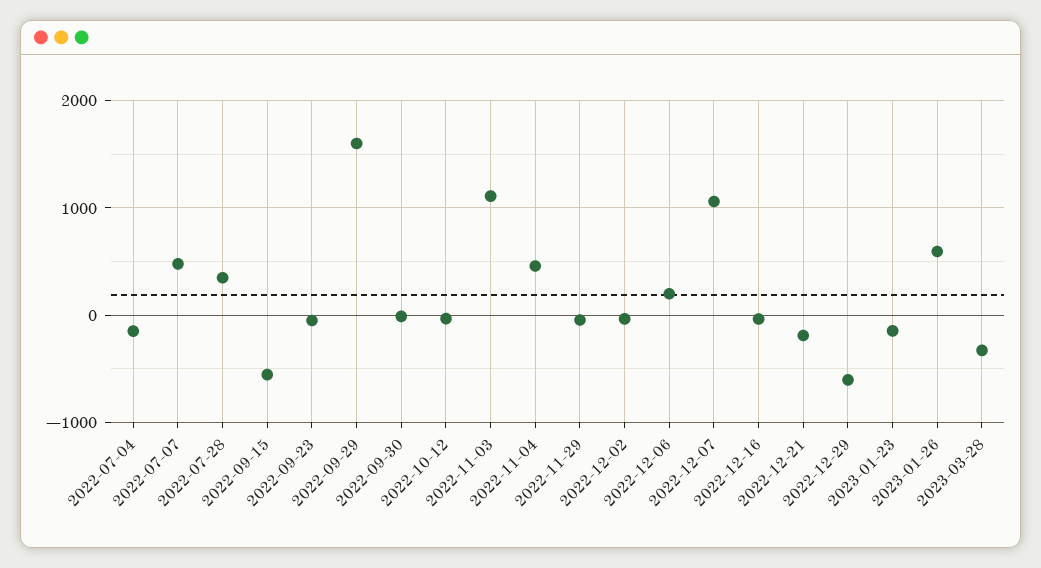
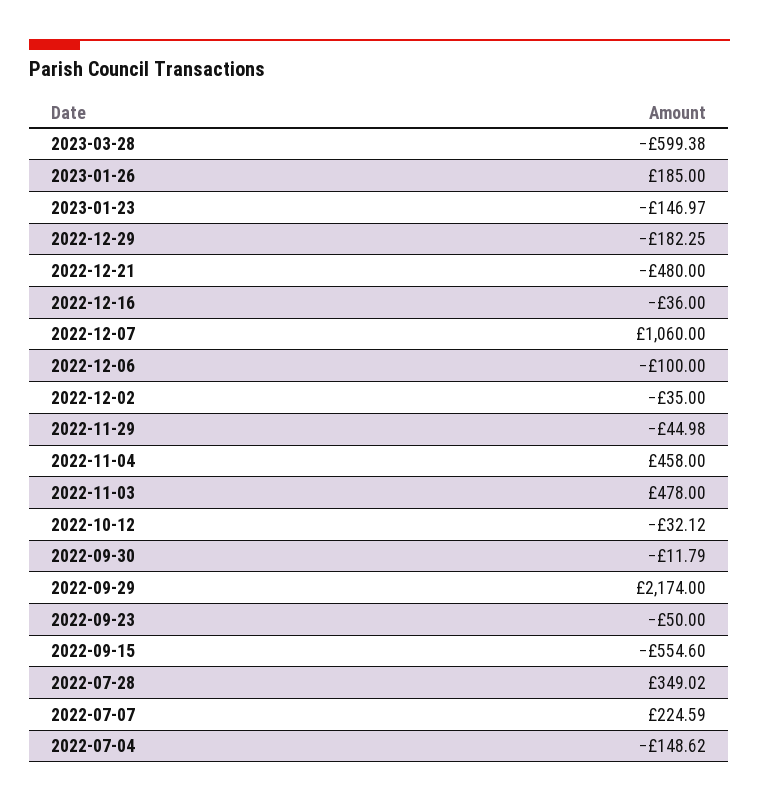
2022-07-07: 500 -> 224.59
2022-09-29: 1600 -> 2174
2022-11-03: 1100 -> 478
2022-12-06: 200 -> -100
2022-12-21: -200 -> -480
2022-12-29: -600 -> -182.25
2023-01-26: 600 -> 185
2023-03-28: -300 -> -599.38

